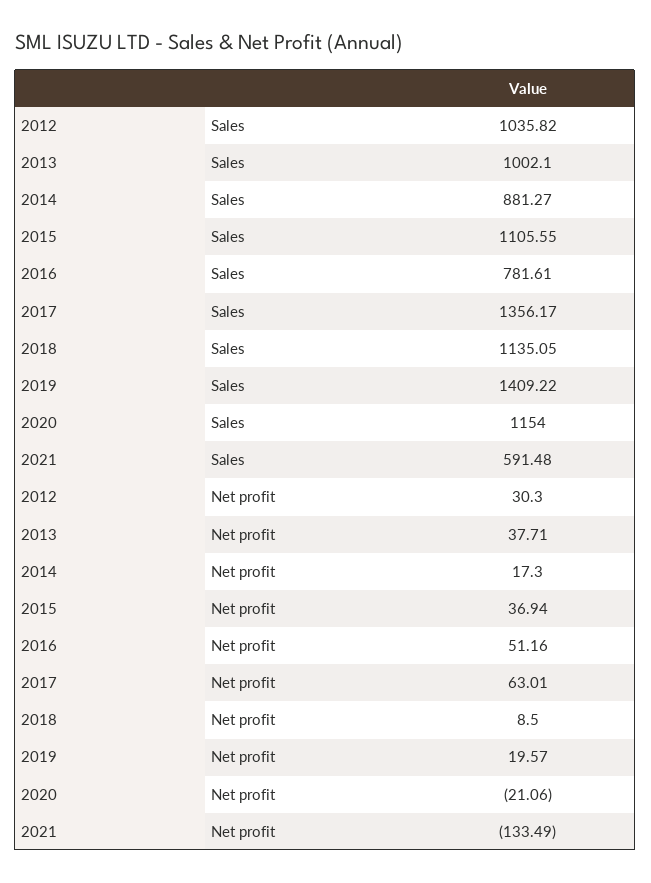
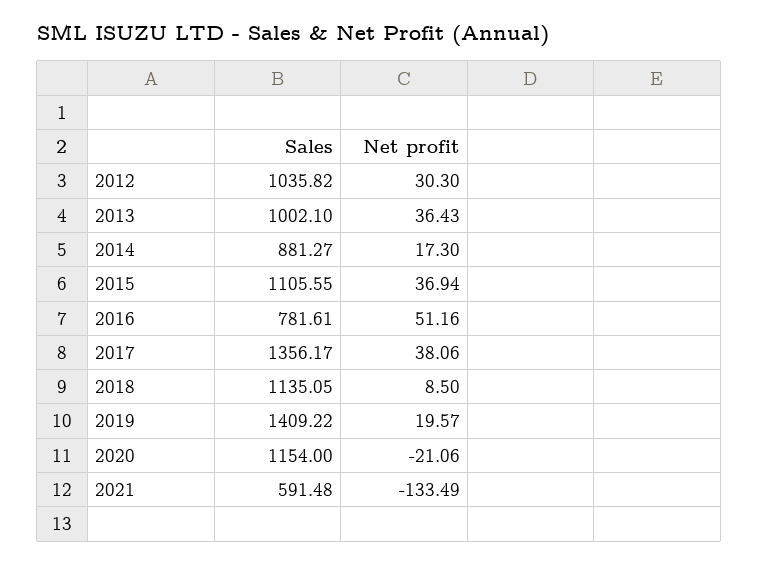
2013, Net profit: 37.71 -> 36.43
2017, Net profit: 63.01 -> 38.06

